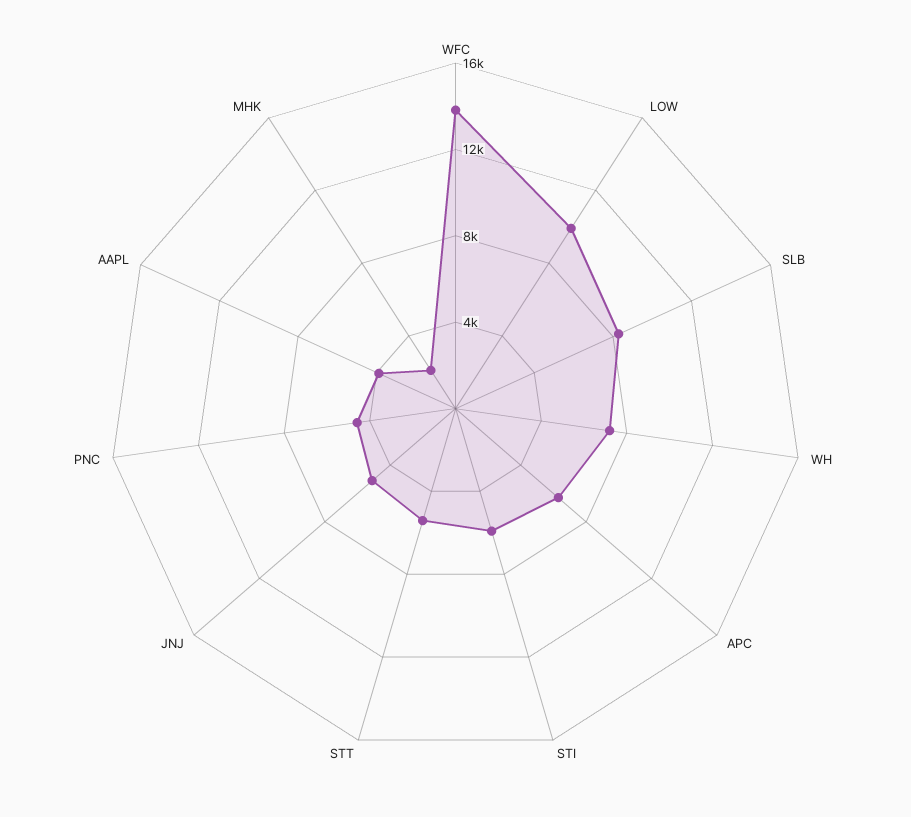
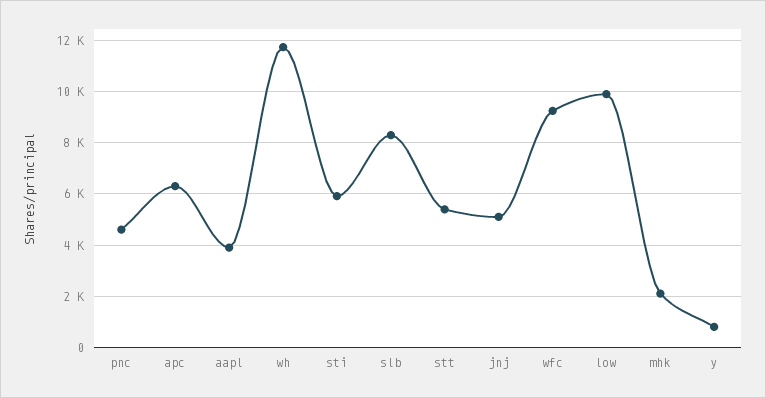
WFC: 14000 -> 9250
WH: 7000 -> 11750
y: none -> 750

